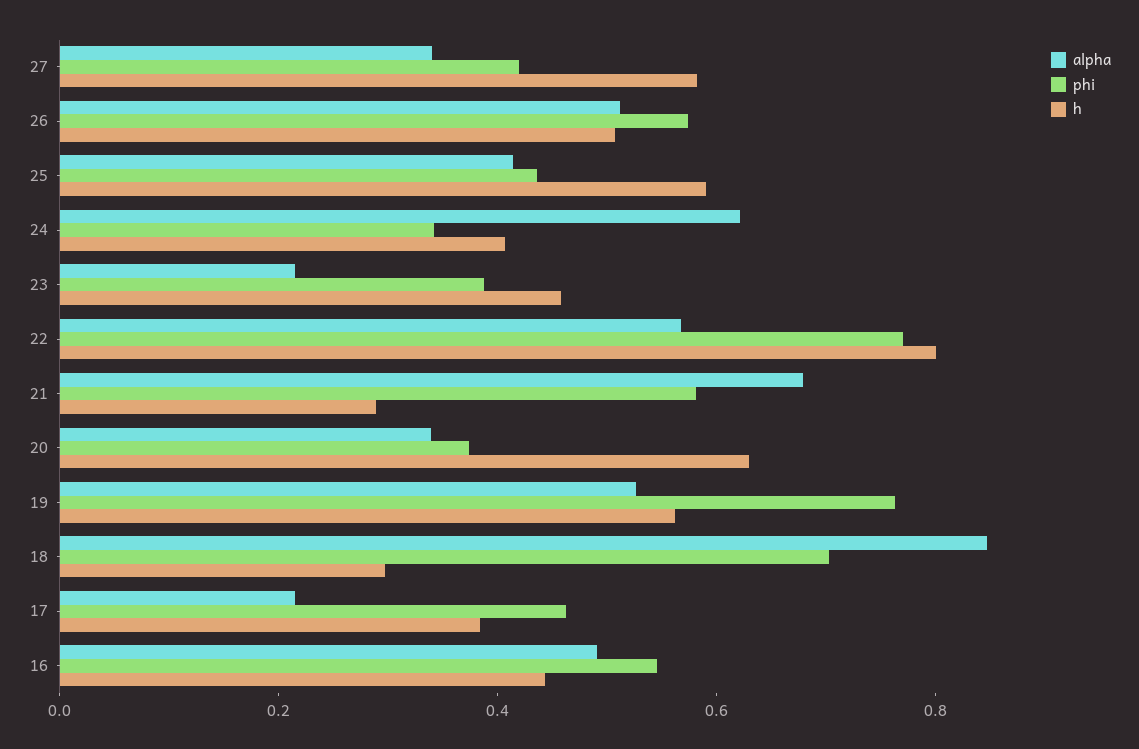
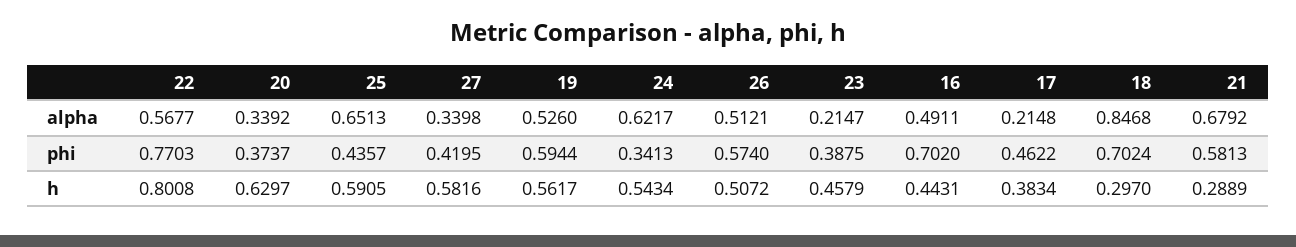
alpha, 25: 0.4 -> 0.6513
h, 24: 0.4 -> 0.5434
phi, 19: 0.75 -> 0.5944
phi, 16: 0.55 -> 0.702

